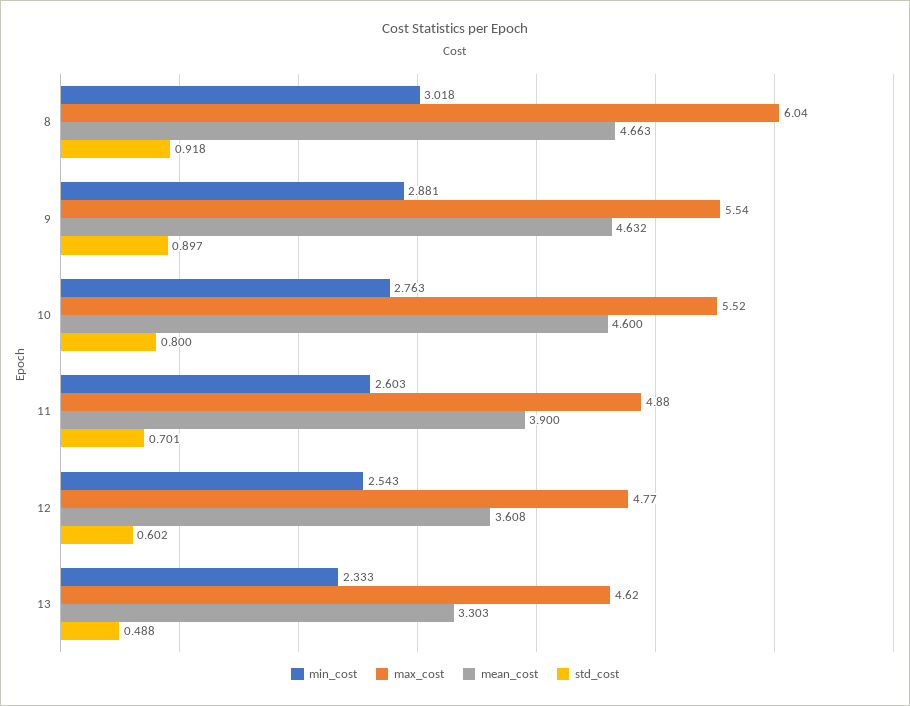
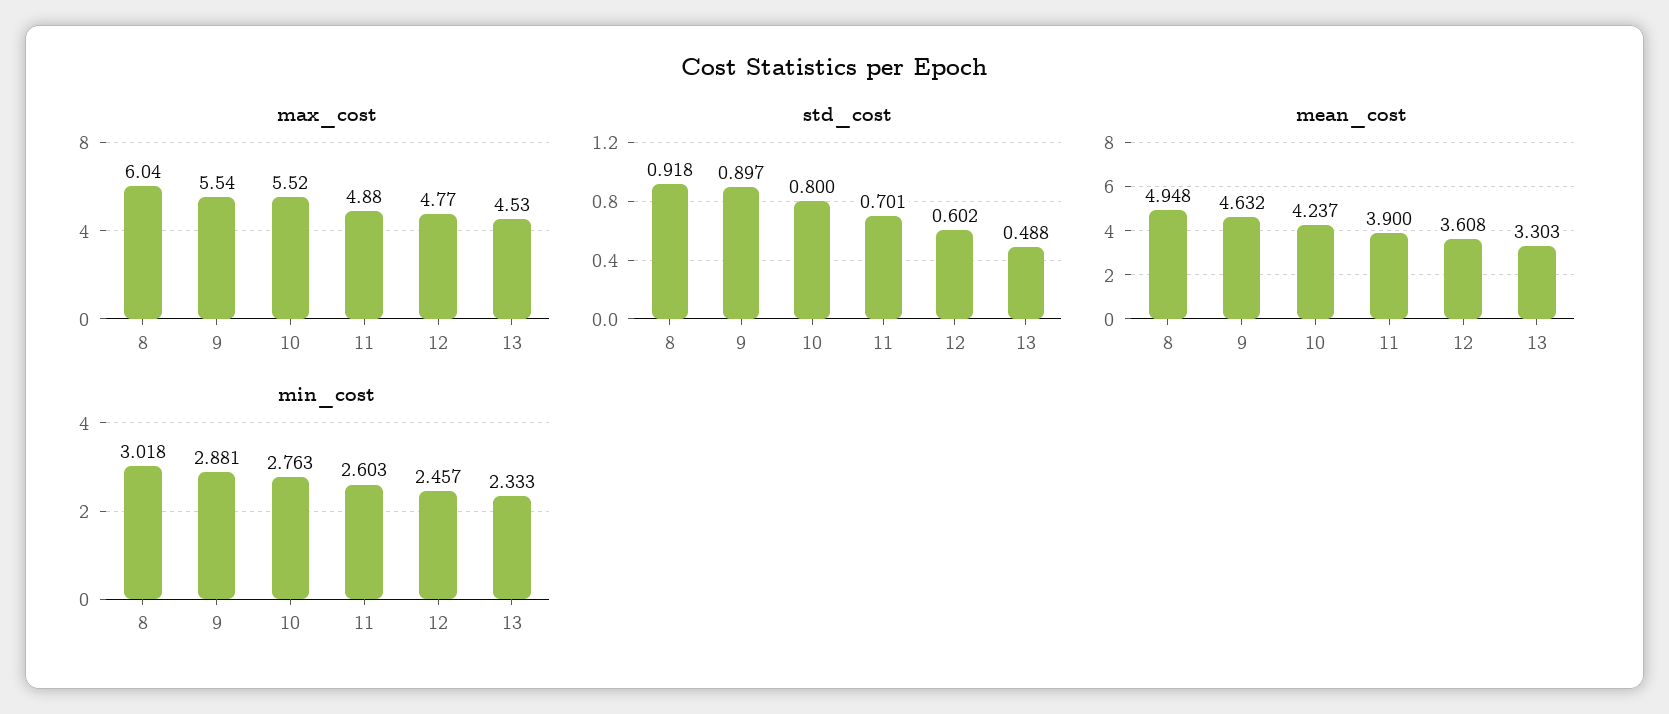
mean_cost, 8: 4.663 -> 4.948
mean_cost, 10: 4.6 -> 4.237
min_cost, 12: 2.543 -> 2.457
max_cost, 13: 4.62 -> 4.53

